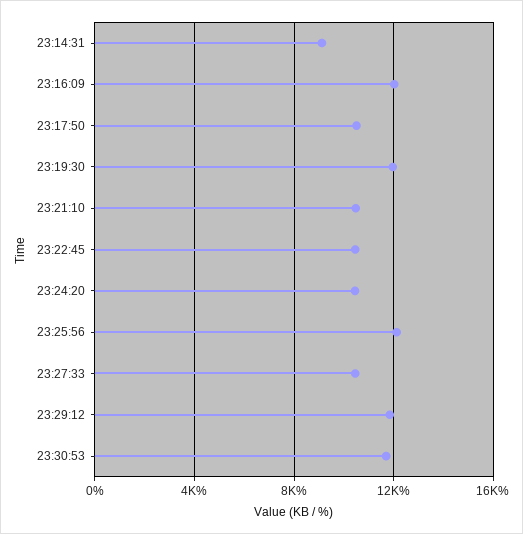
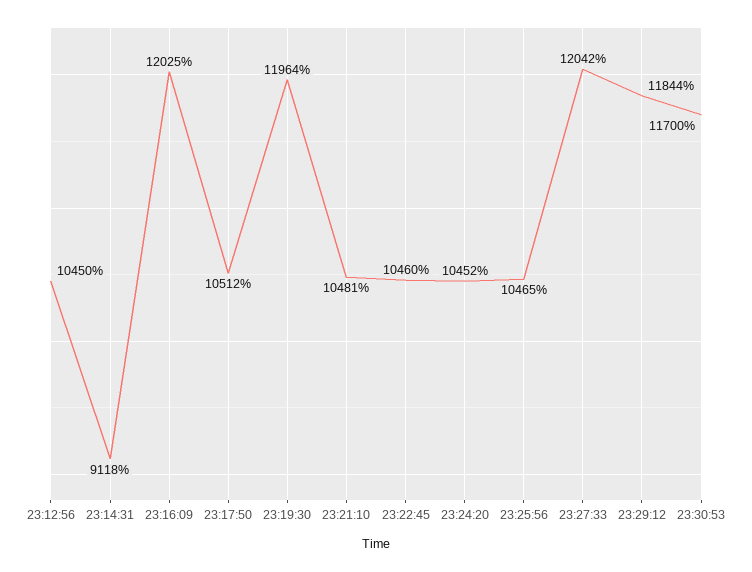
23:25:56: 12000 -> 10465
23:27:33: 10500 -> 12042
23:12:56: none -> 10450

